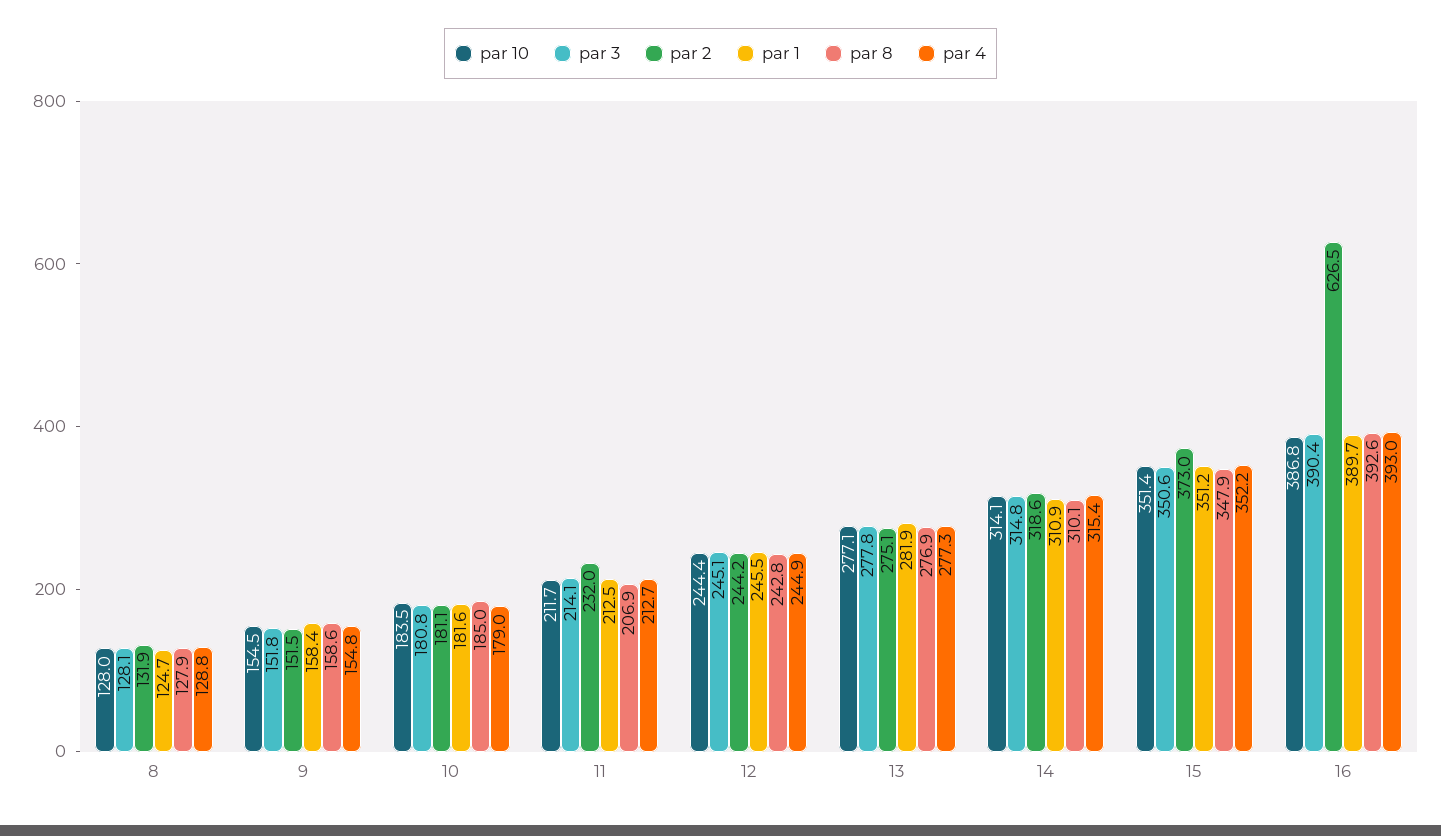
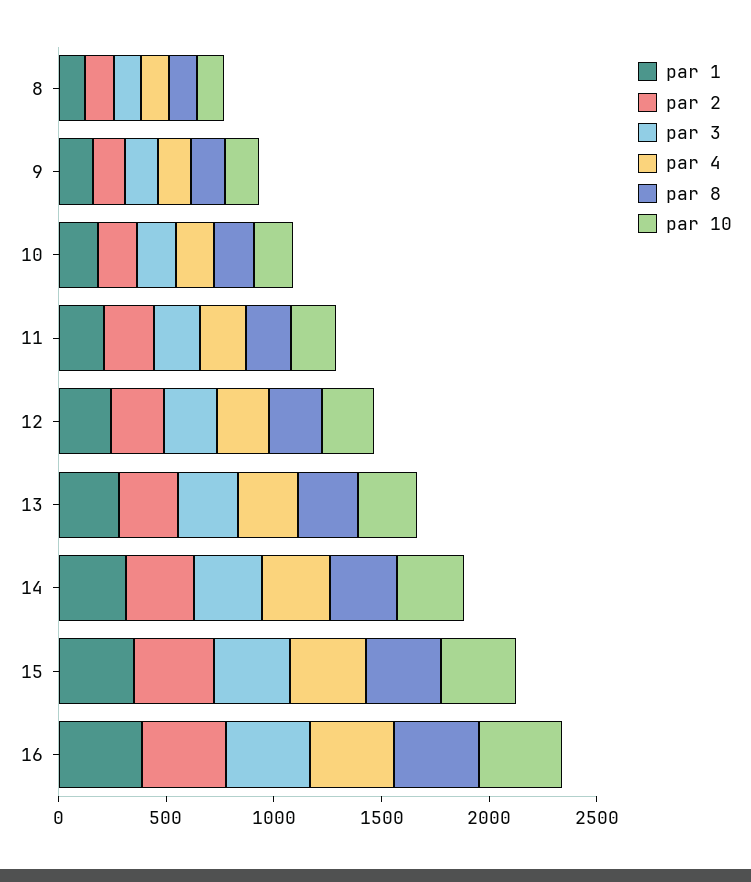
par 2, 16: 626.5 -> 400

